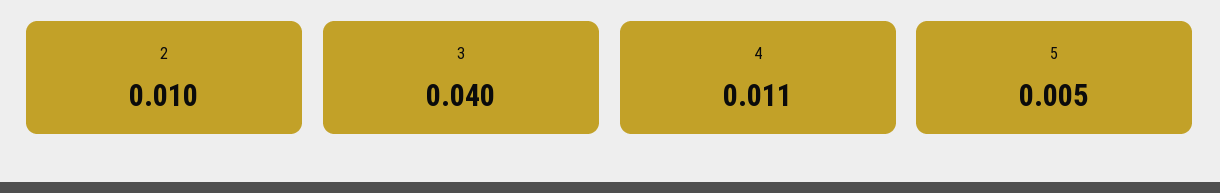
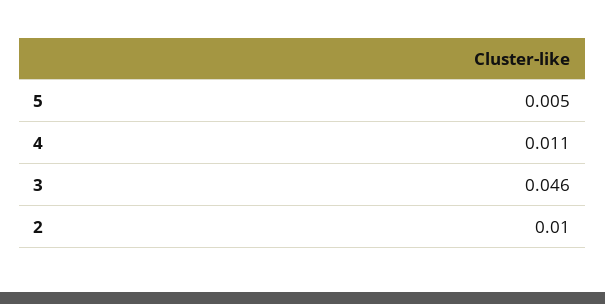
3: 0.04 -> 0.046

